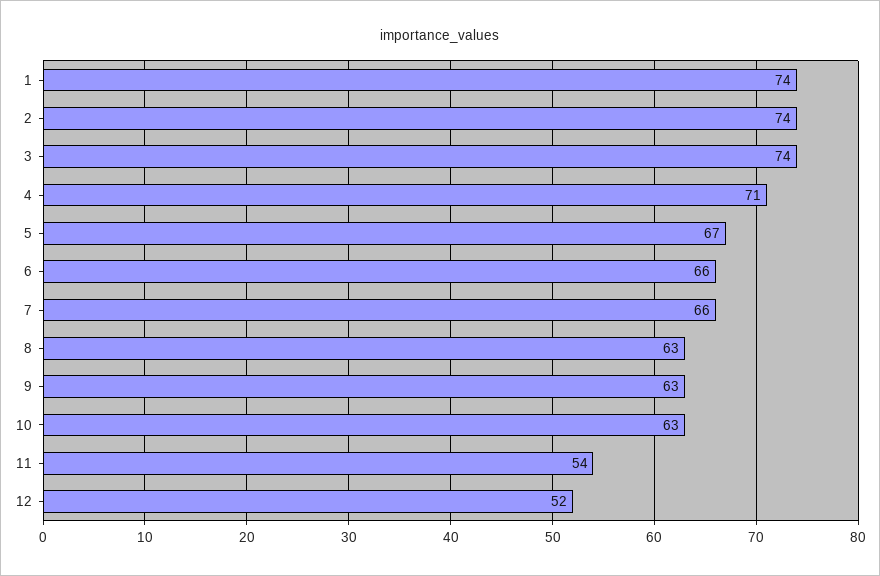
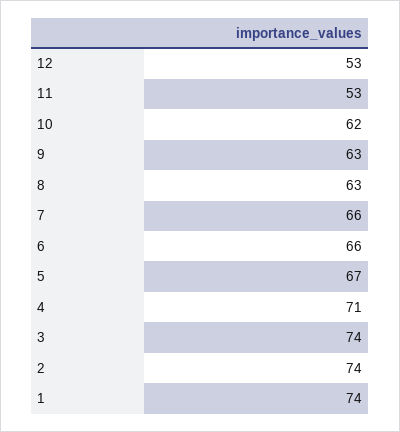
10: 63 -> 62
11: 54 -> 53
12: 52 -> 53

